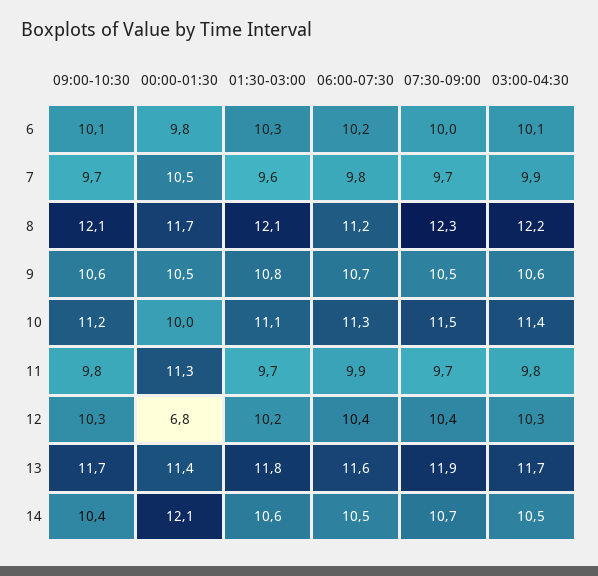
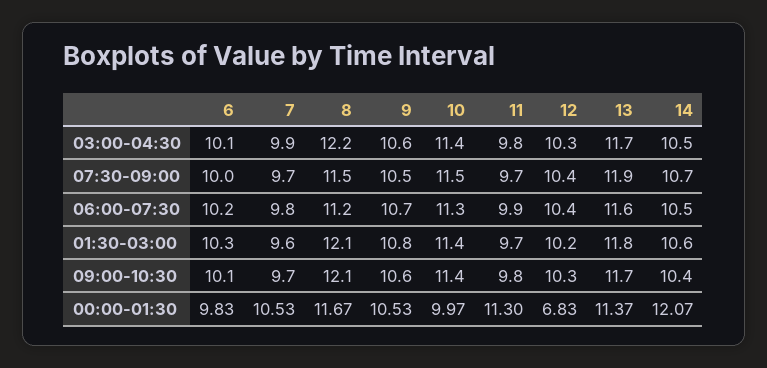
07:30-09:00, 8: 12.3 -> 11.5
09:00-10:30, 10: 11.2 -> 11.4
01:30-03:00, 10: 11.1 -> 11.4

